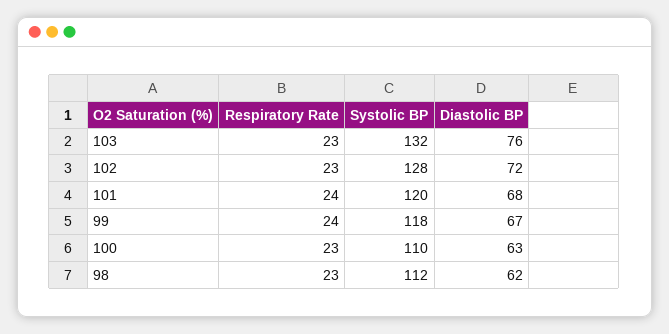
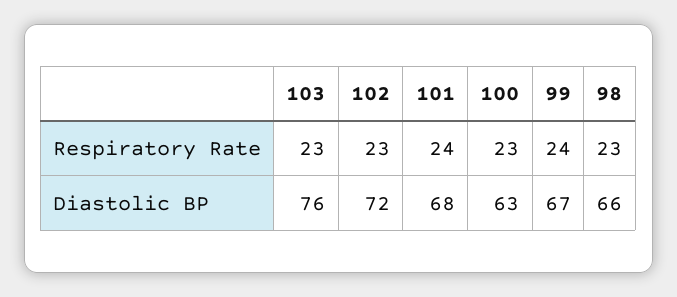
Systolic BP, 103: 132 -> none
Systolic BP, 102: 128 -> none
Systolic BP, 101: 120 -> none
Systolic BP, 99: 118 -> none
Systolic BP, 100: 110 -> none
Systolic BP, 98: 112 -> none
Diastolic BP, 98: 62 -> 66

